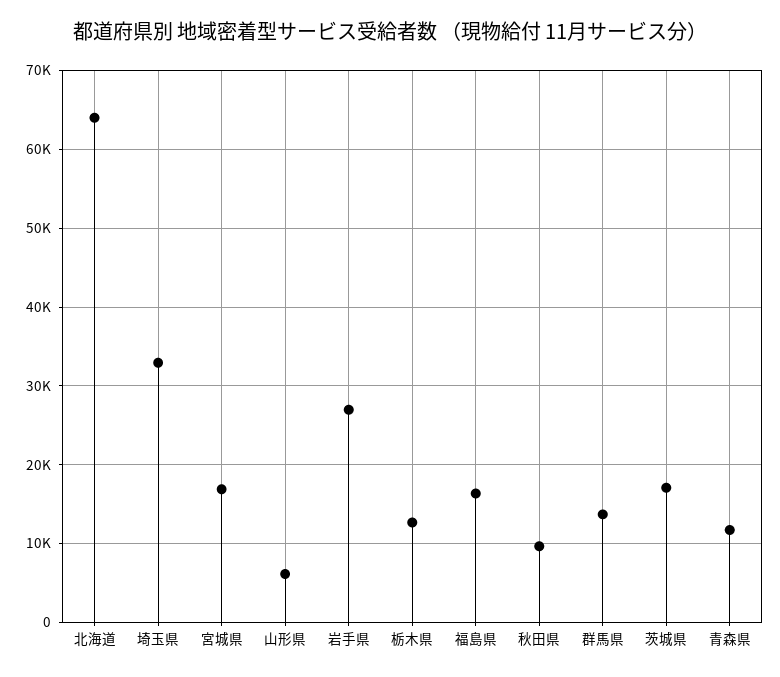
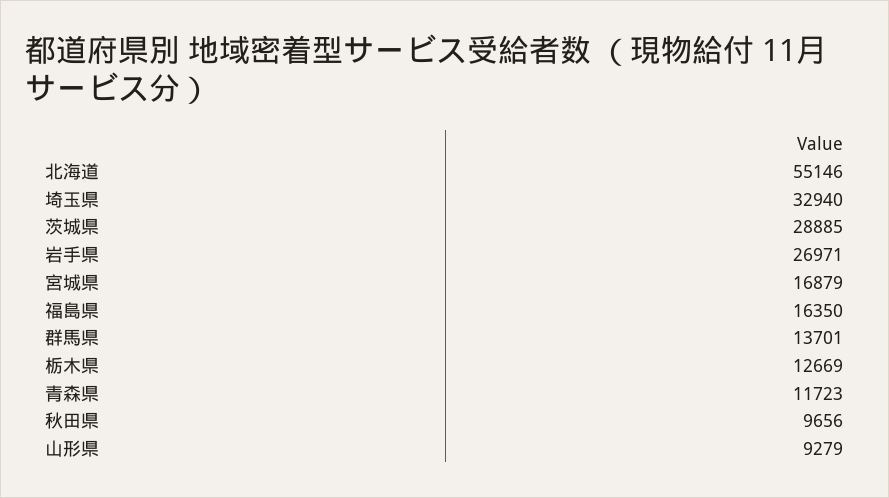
北海道: 64000 -> 55146
山形県: 6000 -> 9279
茨城県: 17000 -> 28885

